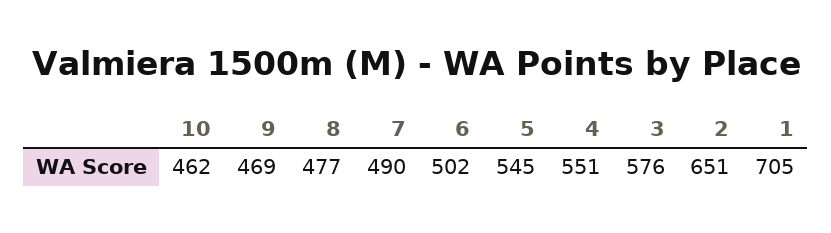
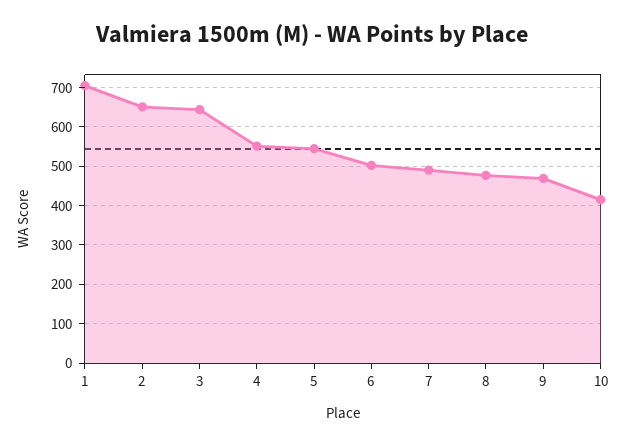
10: 462 -> 420
3: 576 -> 640

